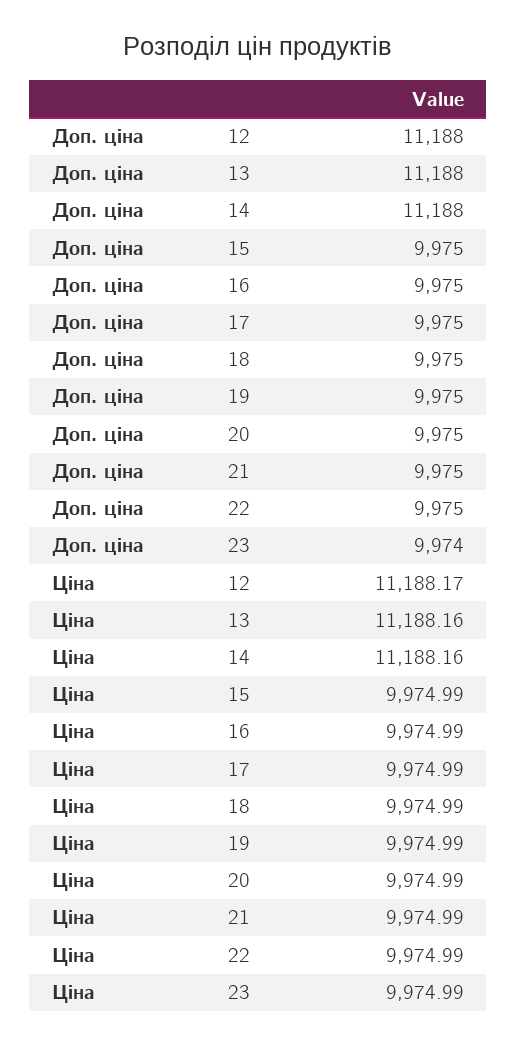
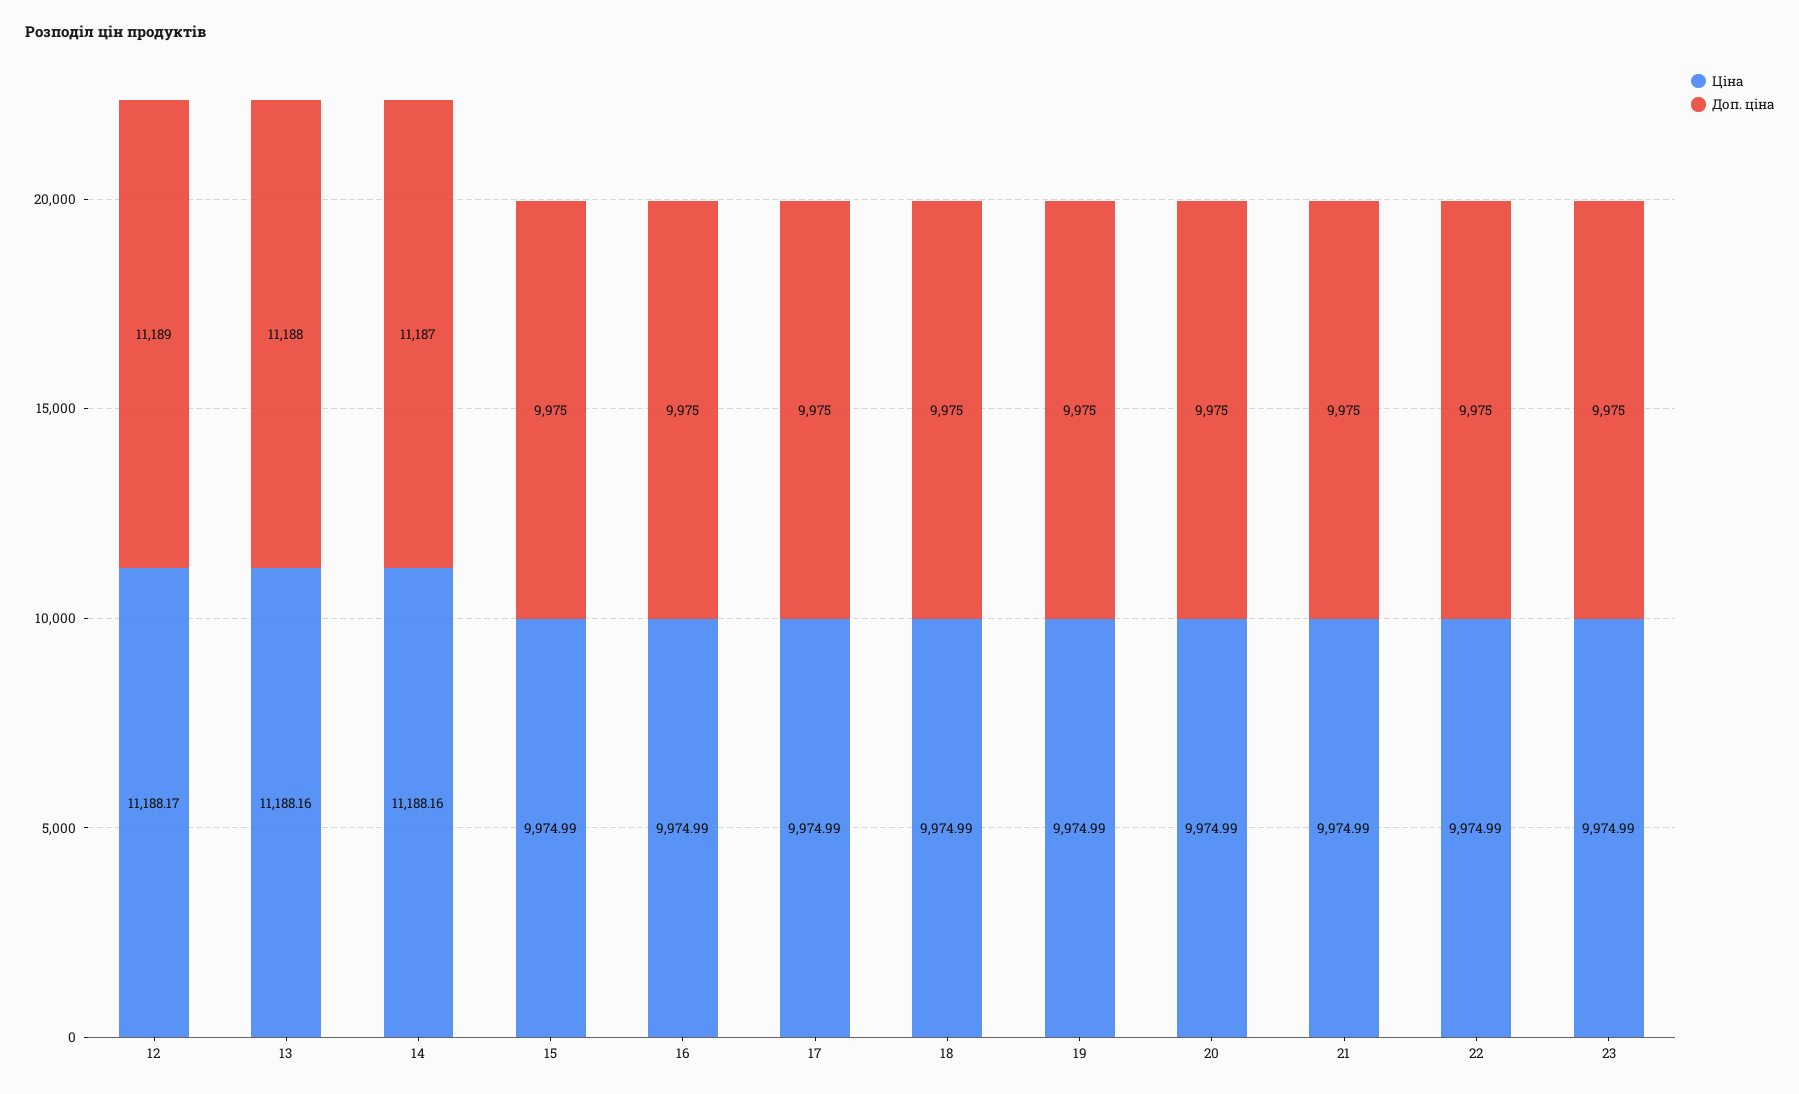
Доп. ціна, 12: 11188 -> 11189
Доп. ціна, 14: 11188 -> 11187
Доп. ціна, 23: 9974 -> 9975

